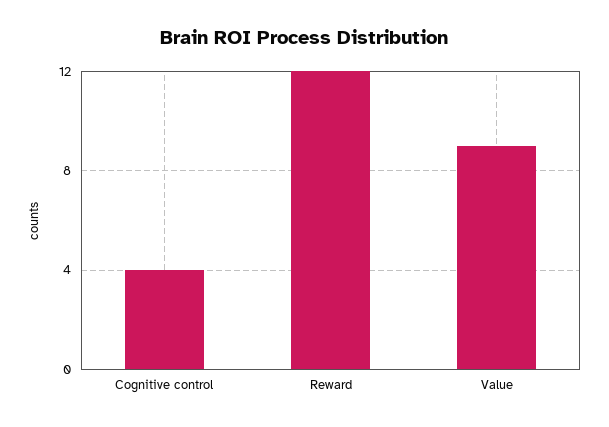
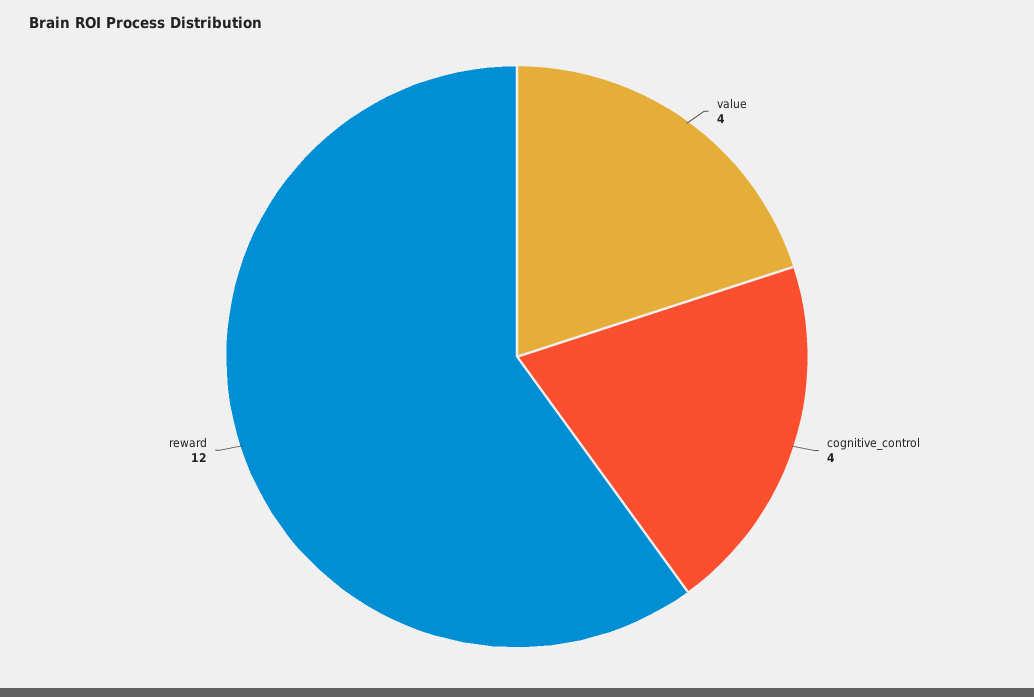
Value: 9 -> 4

